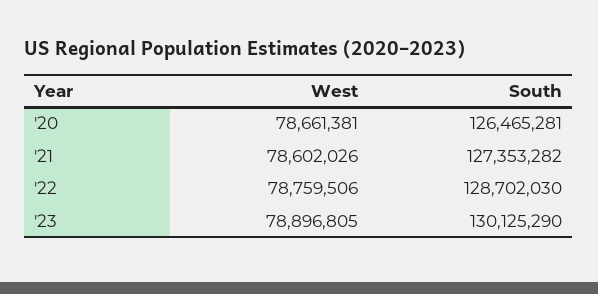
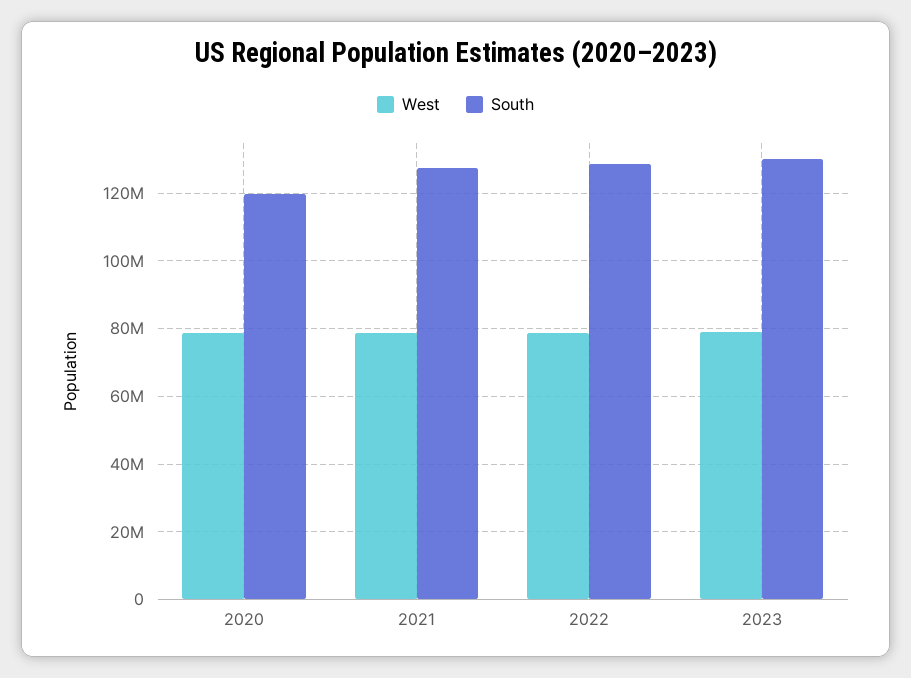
South, '20: 126465281 -> 120000000

